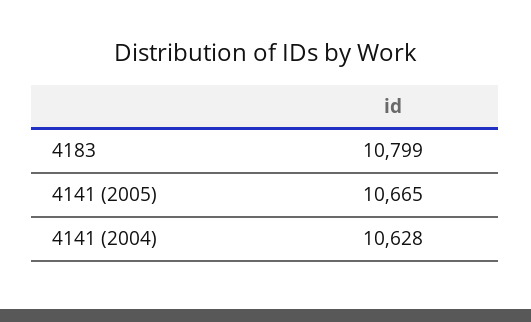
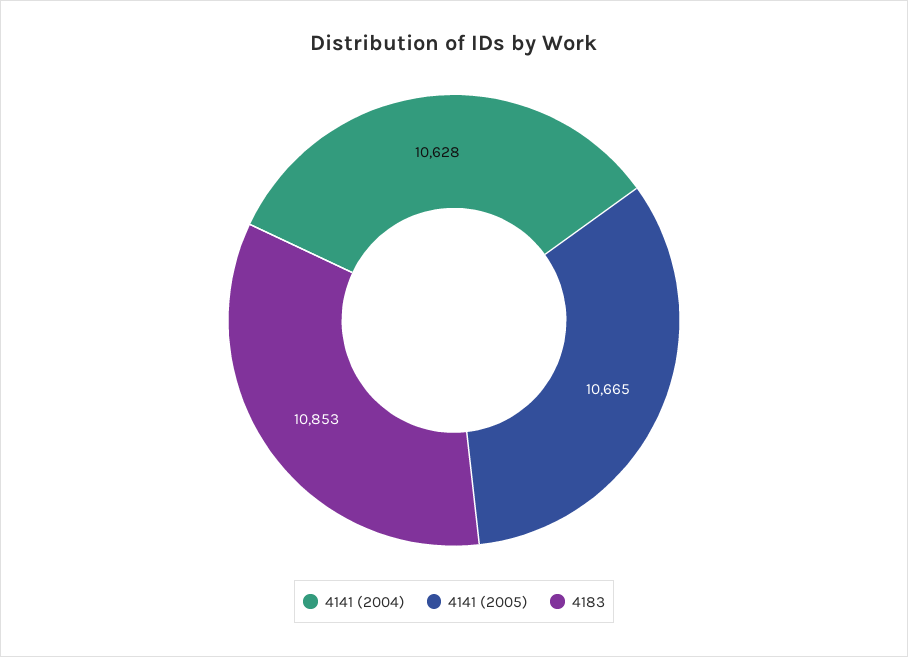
4183: 10799 -> 10853

